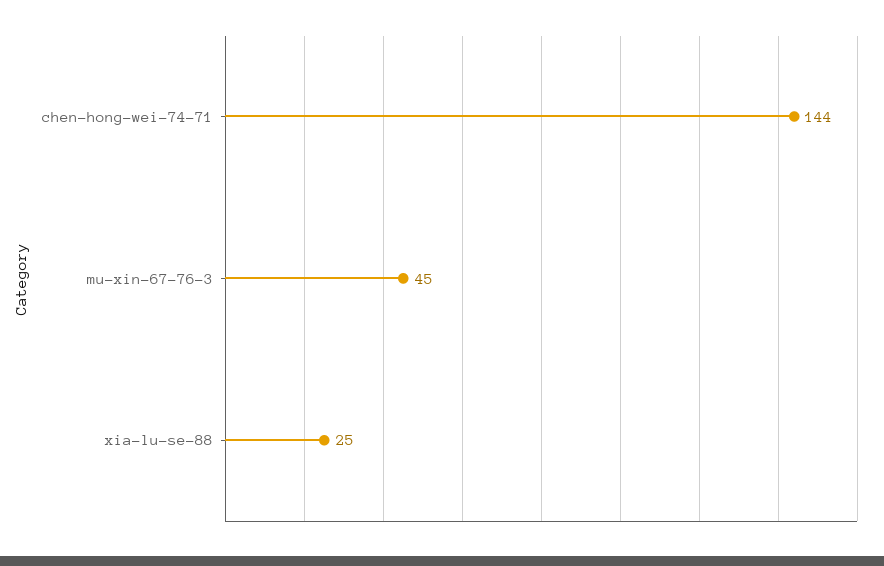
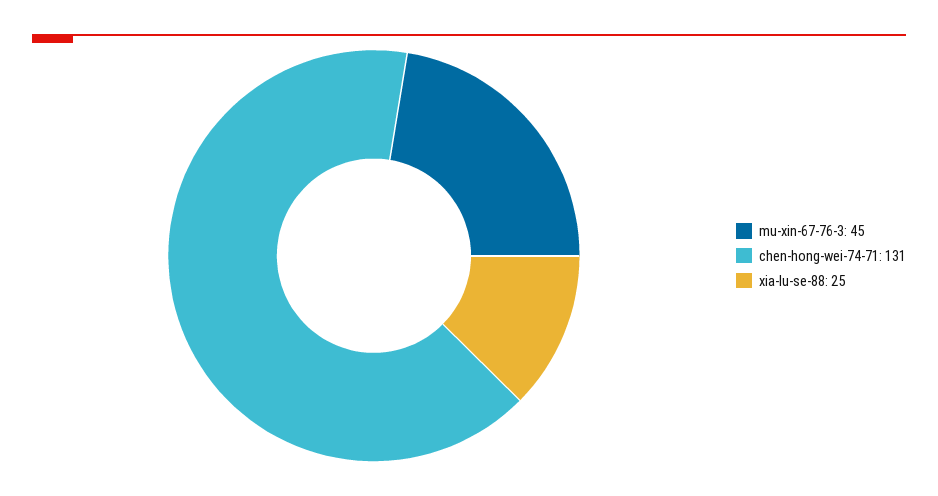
chen-hong-wei-74-71: 144 -> 131

